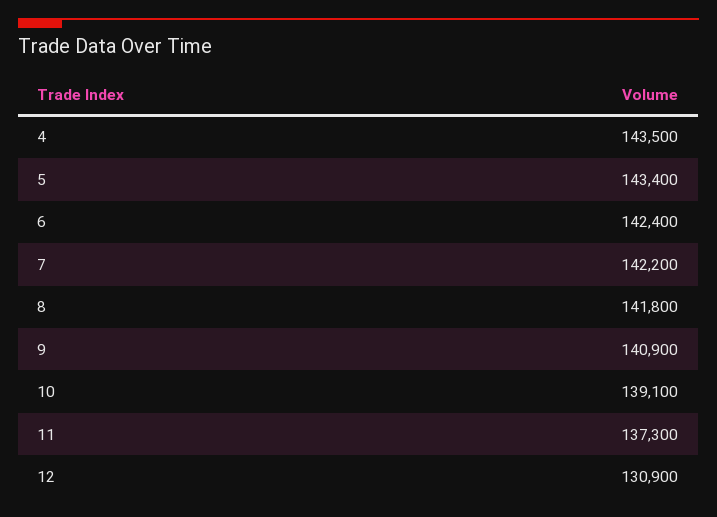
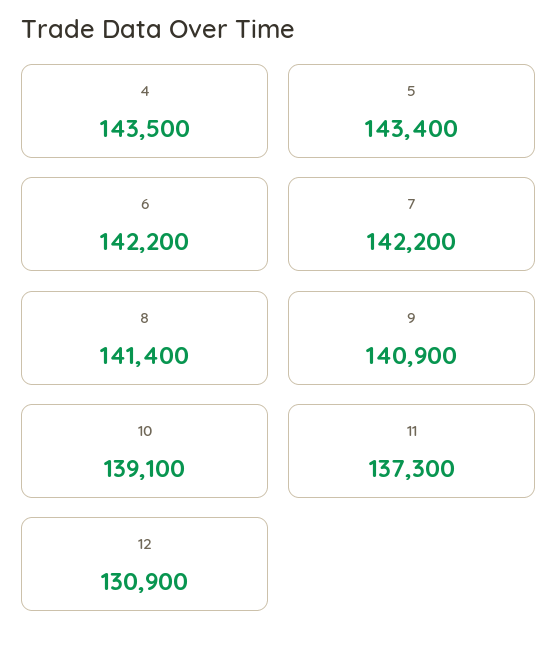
6: 142400 -> 142200
8: 141800 -> 141400

